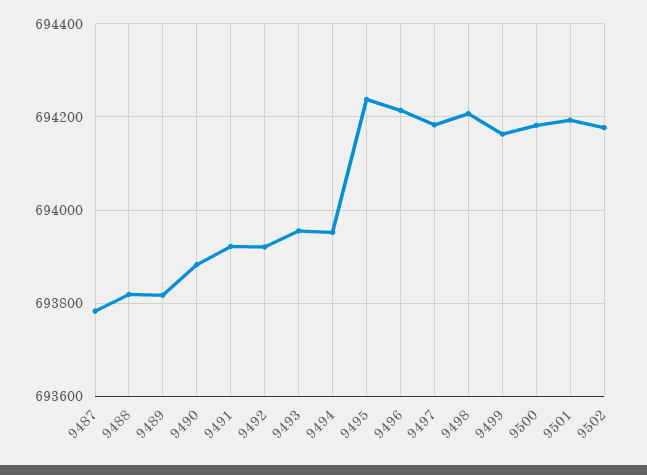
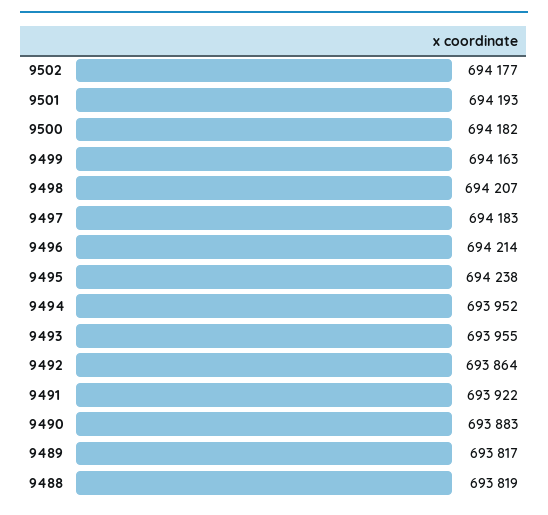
9487: 693780 -> none
9492: 693920 -> 693864

